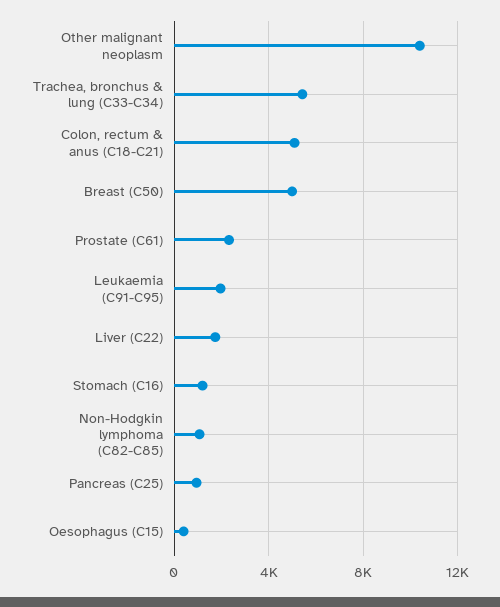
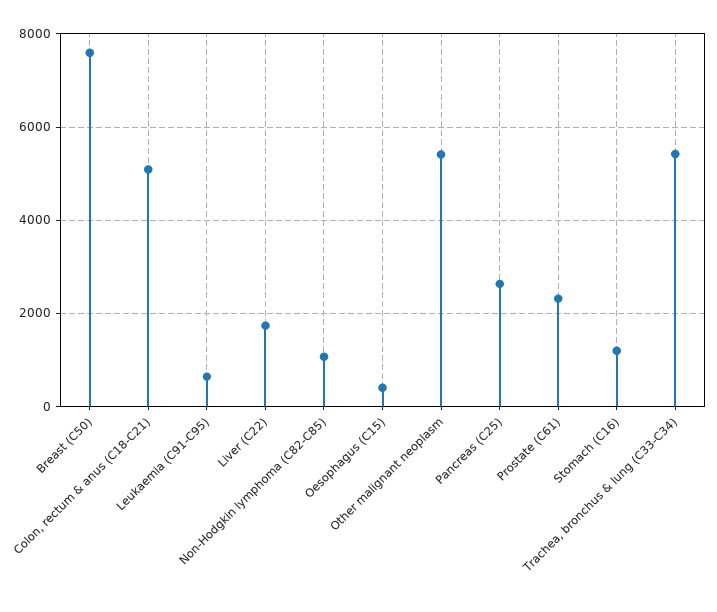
Other malignant neoplasm: 10500 -> 5400
Breast (C50): 5000 -> 7600
Leukaemia (C91-C95): 2000 -> 600
Pancreas (C25): 1000 -> 2600

